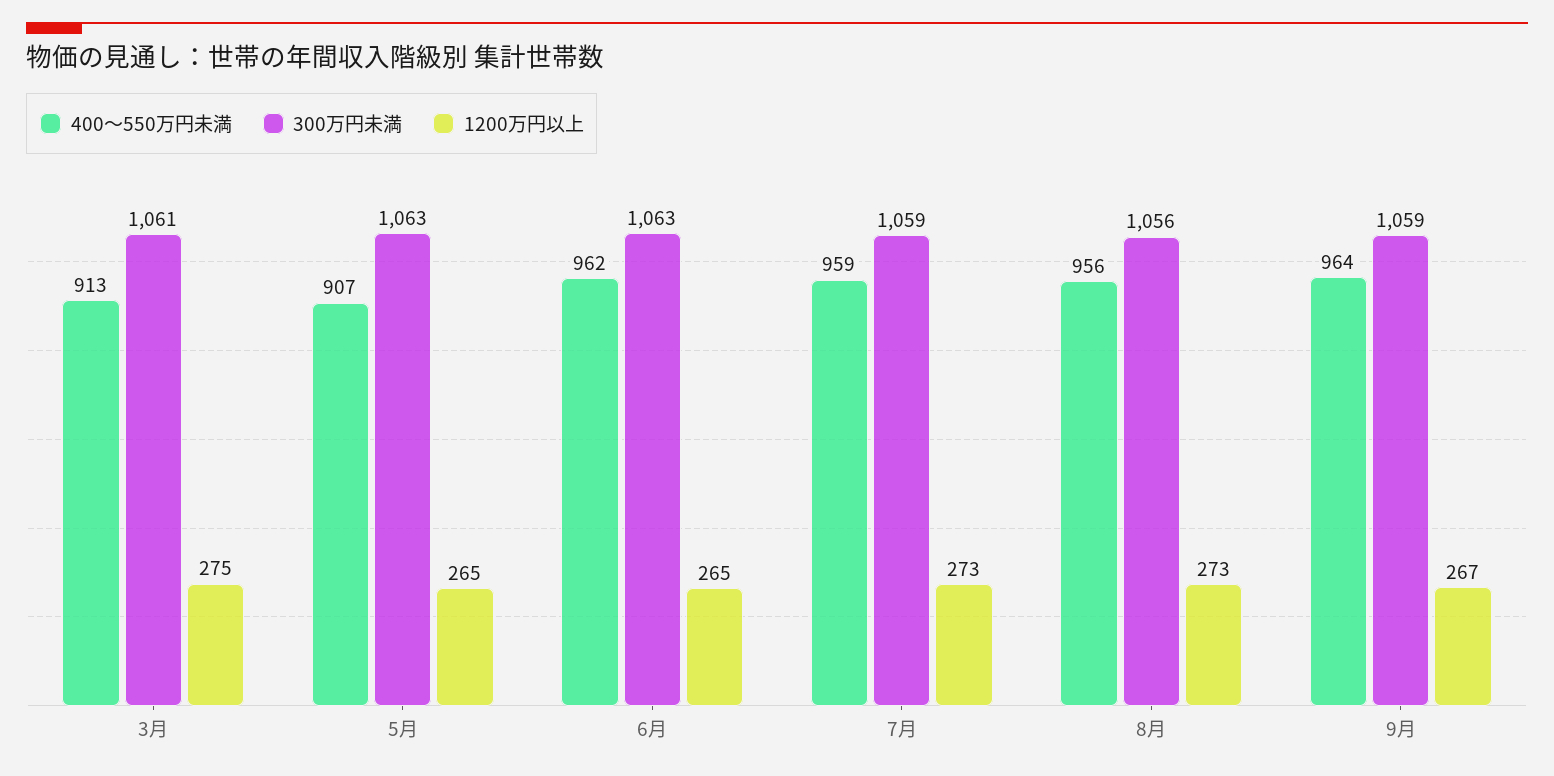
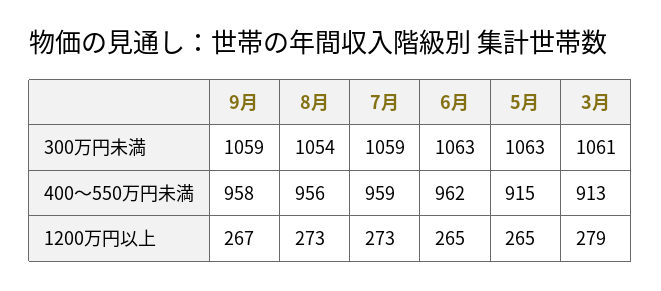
1200万円以上, 3月: 275 -> 279
400～550万円未満, 5月: 907 -> 915
300万円未満, 8月: 1056 -> 1054
400～550万円未満, 9月: 964 -> 958

